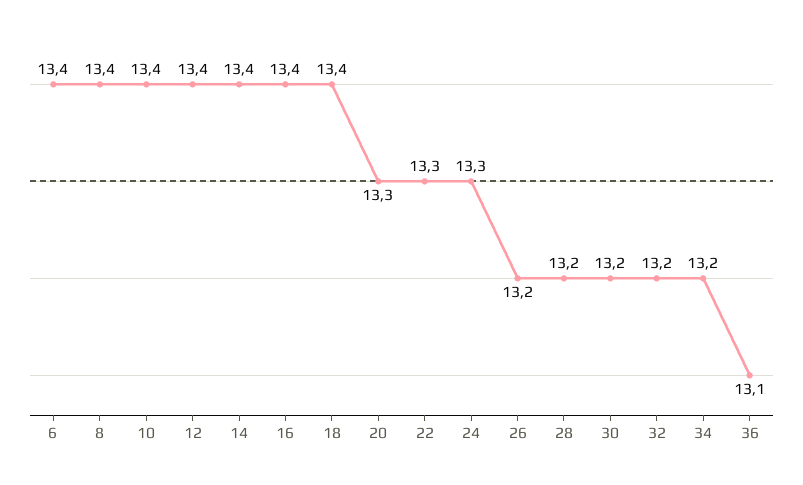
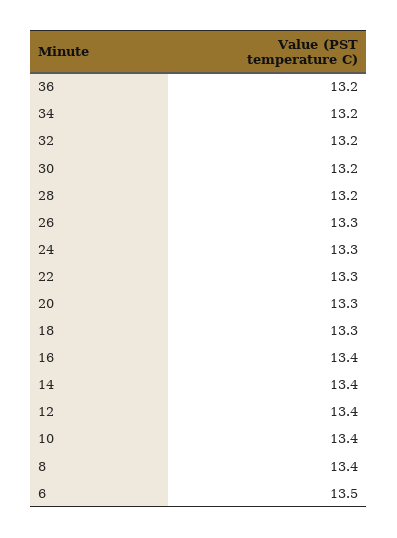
6: 13.4 -> 13.5
18: 13.4 -> 13.3
26: 13.2 -> 13.3
36: 13.1 -> 13.2

